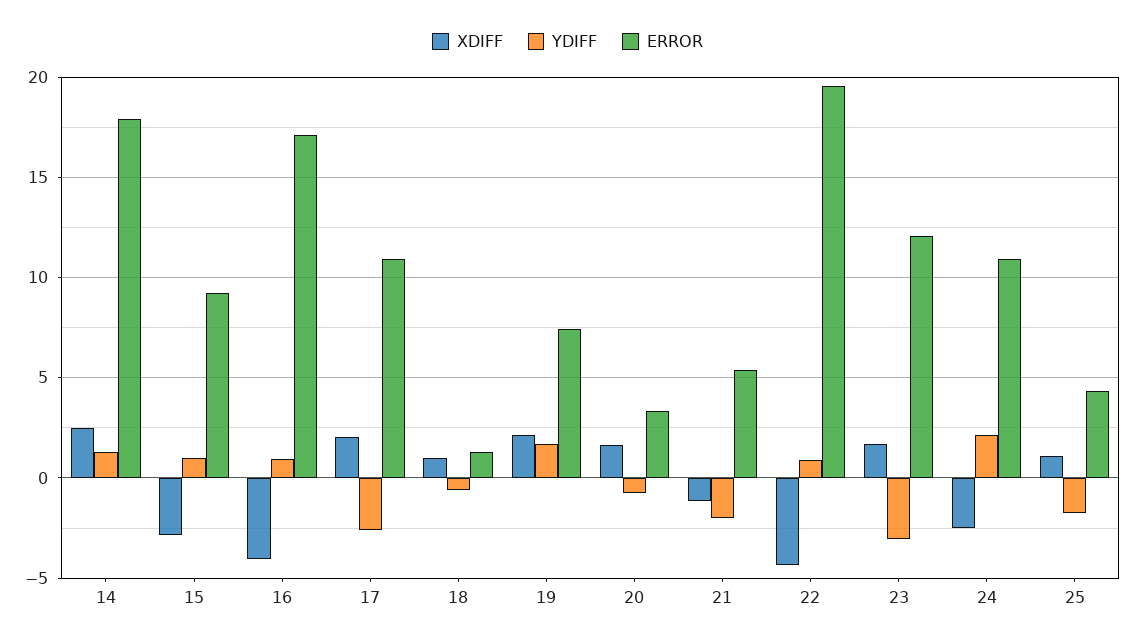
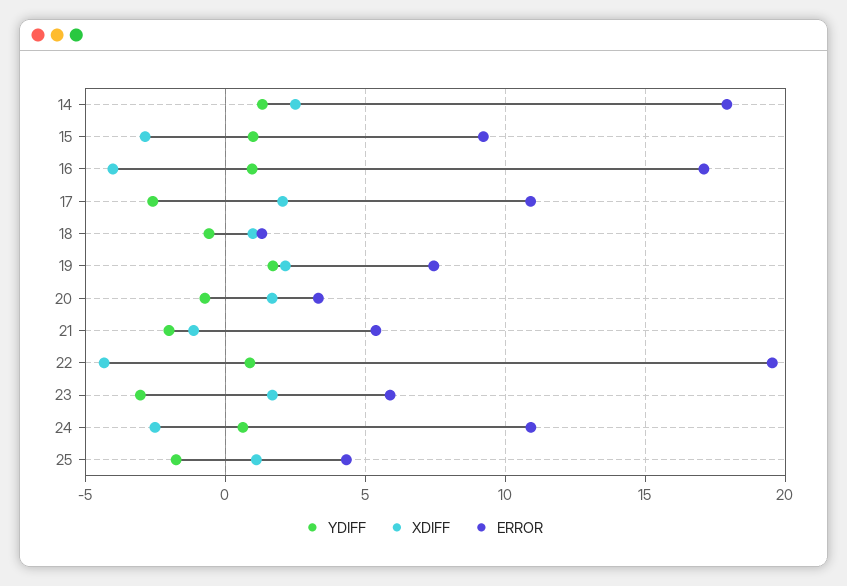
ERROR, 23: 12 -> 6
YDIFF, 24: 2 -> 0.5

